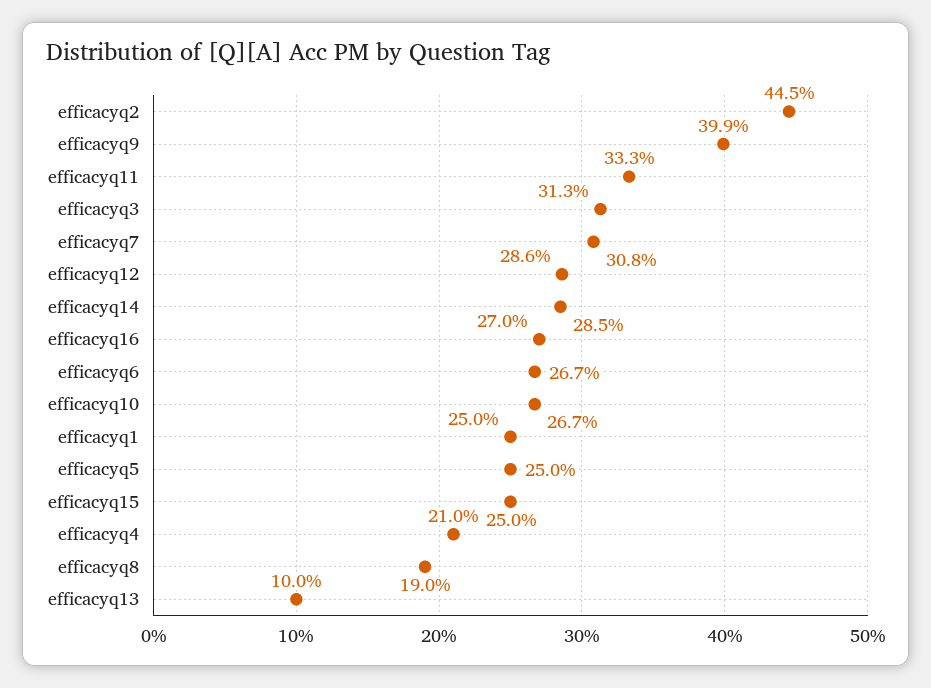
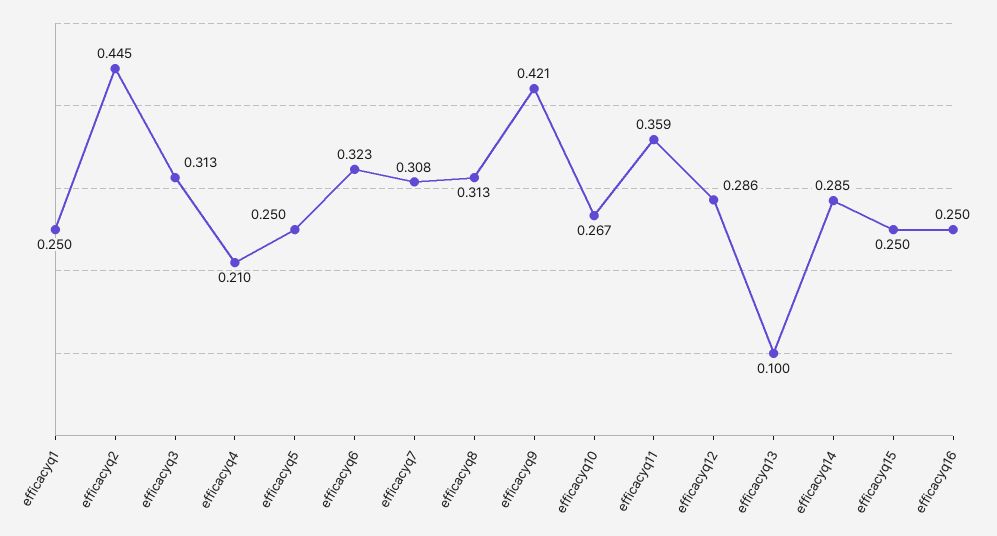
efficacyq9: 0.399 -> 0.421
efficacyq11: 0.333 -> 0.359
efficacyq16: 0.27 -> 0.25
efficacyq6: 0.267 -> 0.323
efficacyq8: 0.19 -> 0.313

